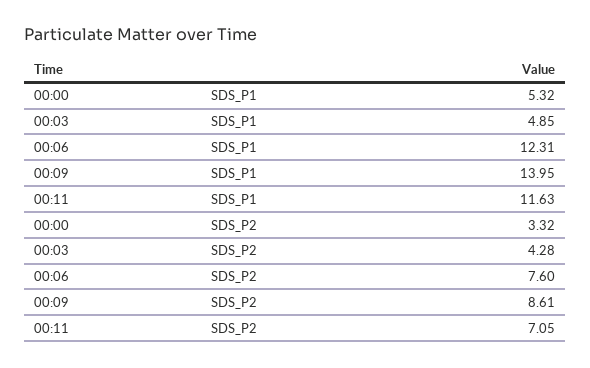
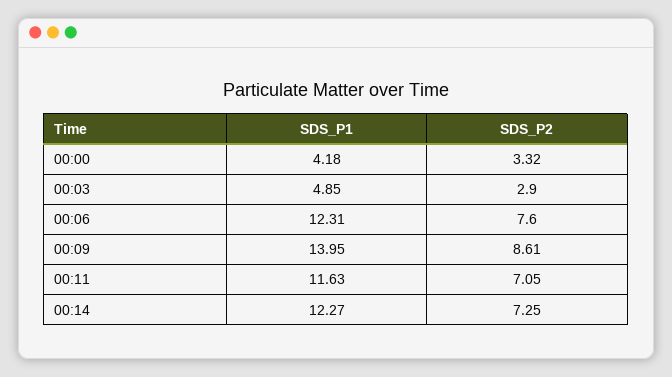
00:00, SDS_P1: 5.32 -> 4.18
00:03, SDS_P2: 4.28 -> 2.9
00:14, SDS_P1: none -> 12.27
00:14, SDS_P2: none -> 7.25

